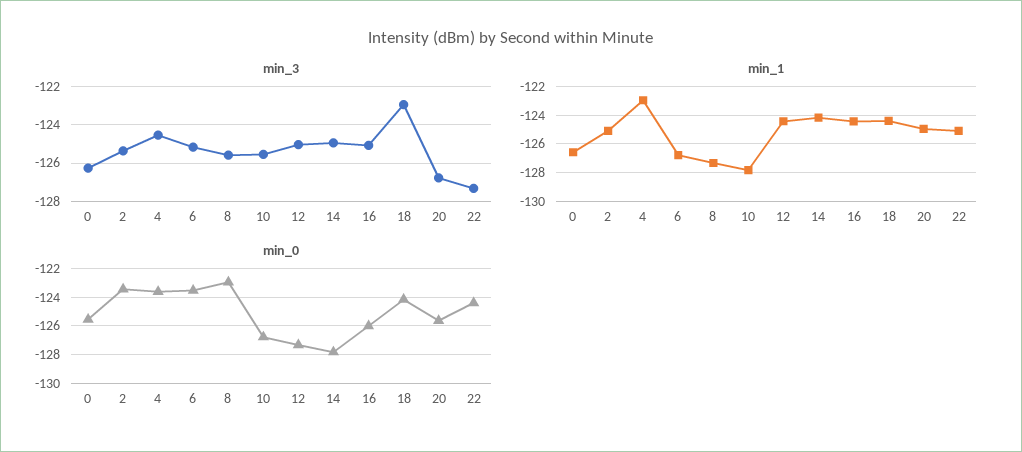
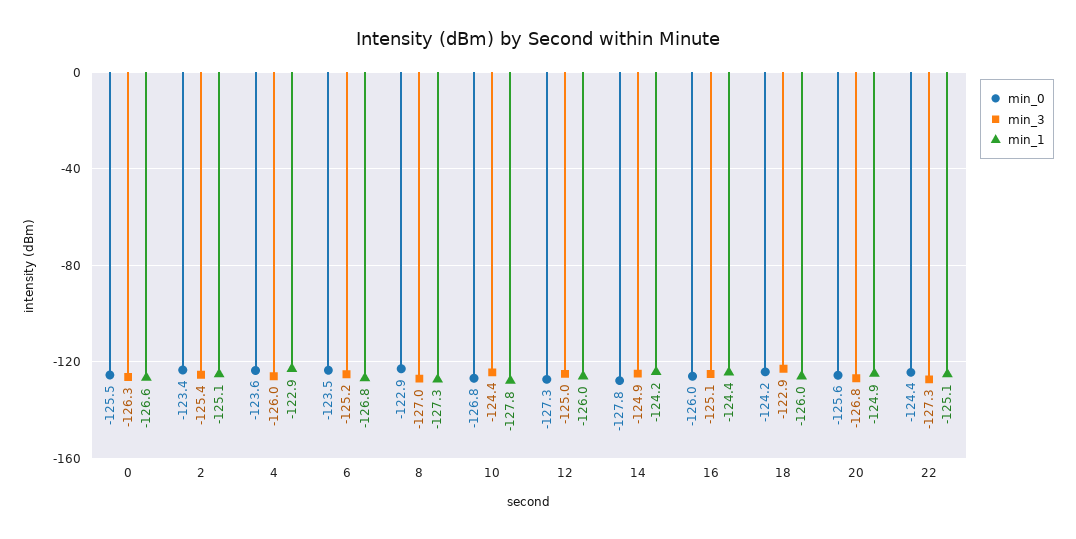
min_3, 4: -124.5 -> -126
min_3, 8: -125.5 -> -127
min_3, 10: -125.5 -> -124.4
min_1, 12: -124.5 -> -126
min_1, 18: -124.5 -> -126

